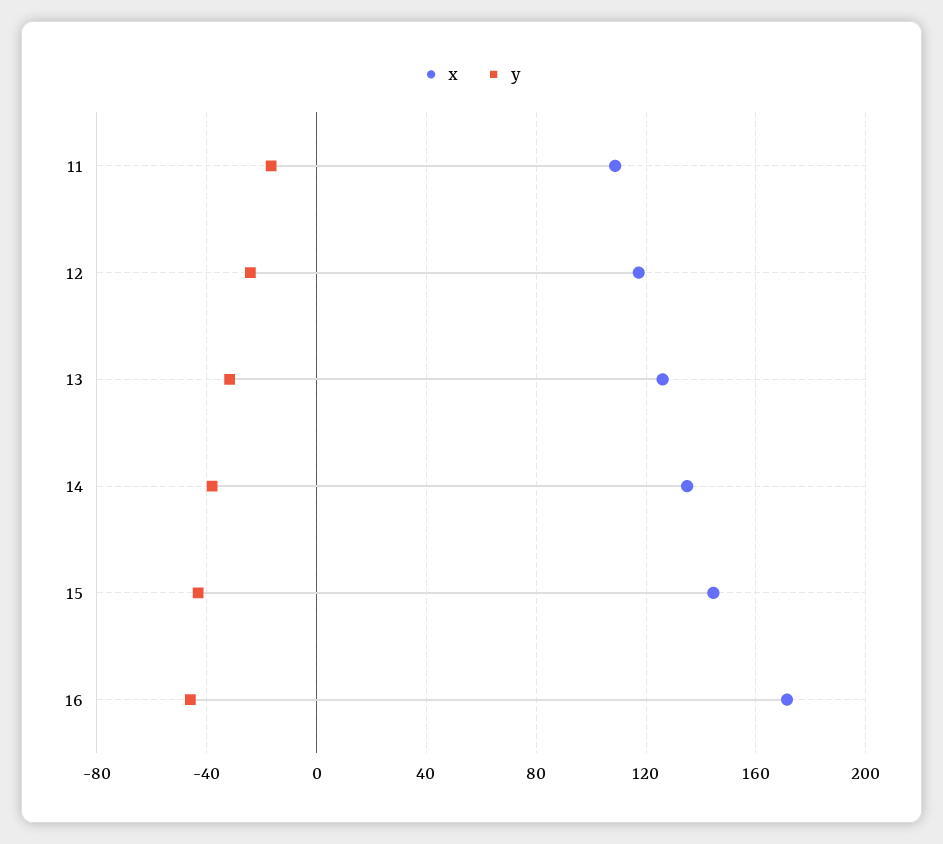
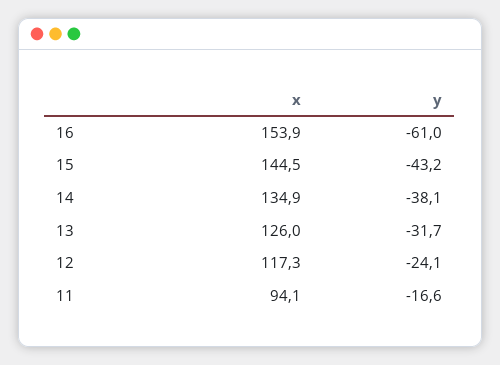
x, 11: 110 -> 94.1
x, 16: 170 -> 153.9
y, 16: -45 -> -61

